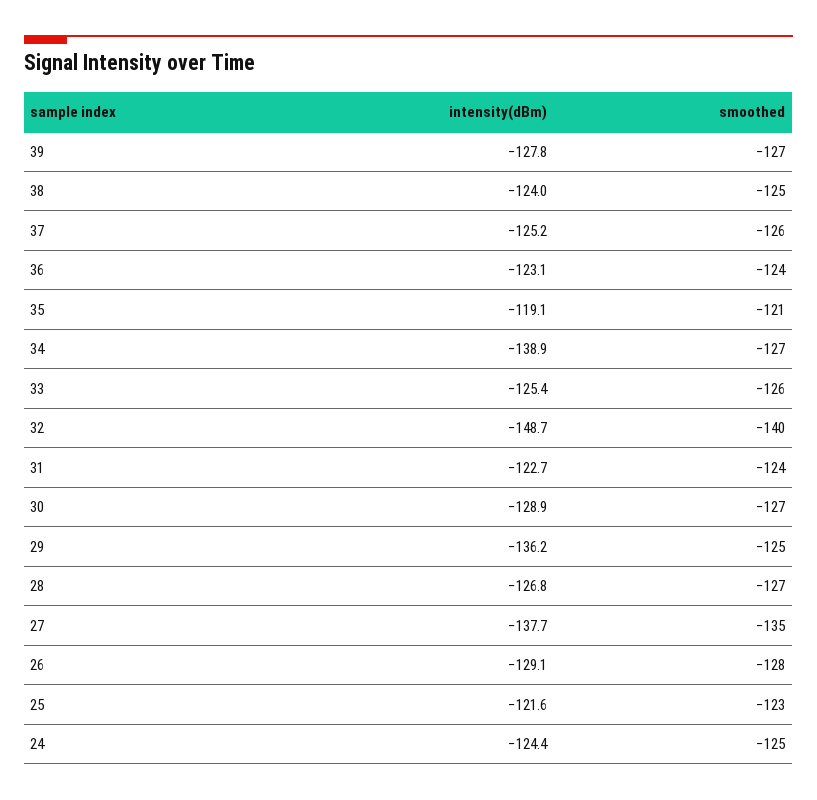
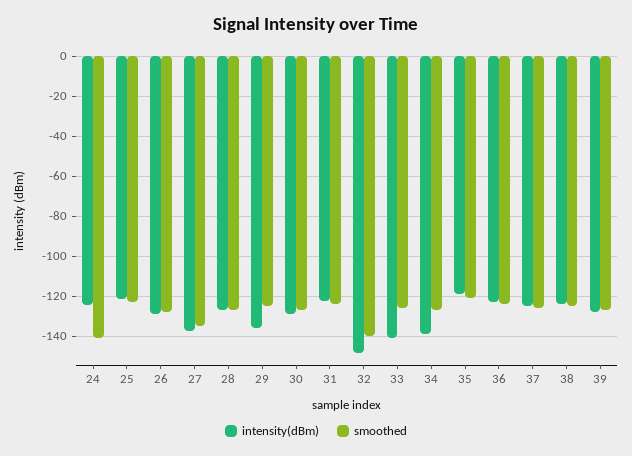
intensity(dBm), 33: -125.4 -> -140
smoothed, 24: -125 -> -140

